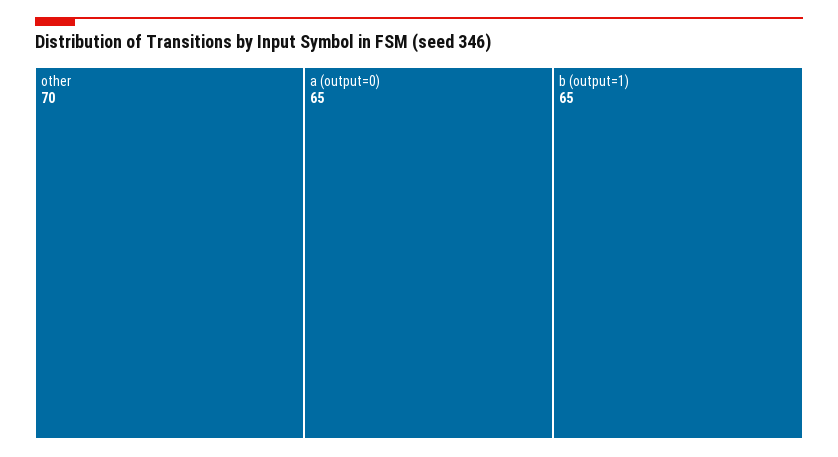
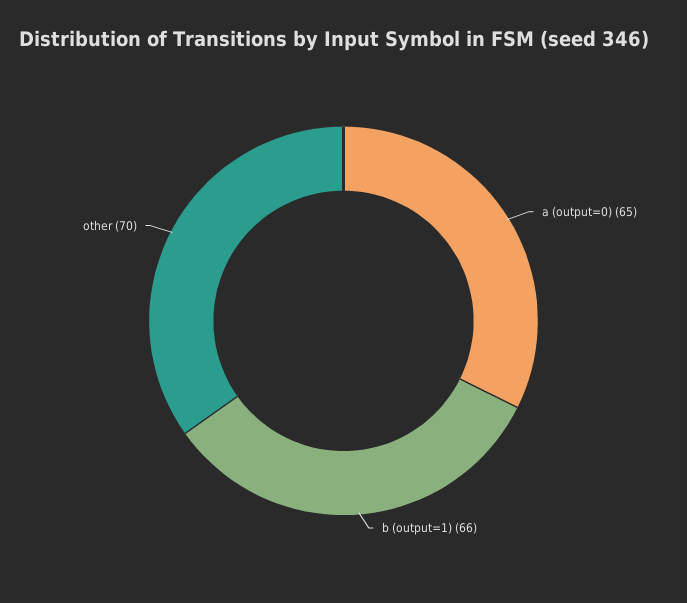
b (output=1): 65 -> 66

